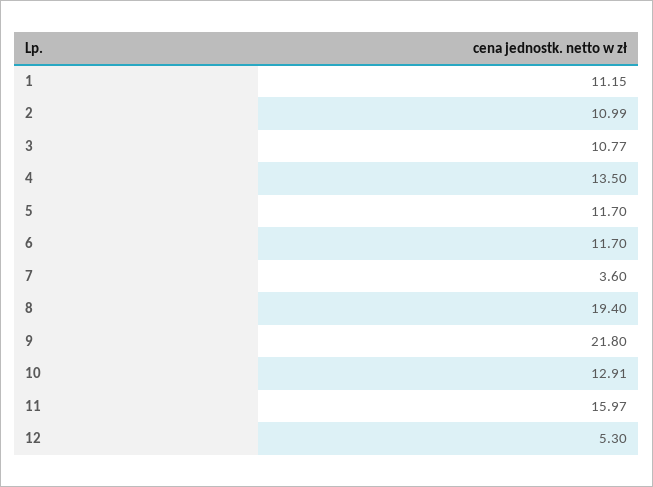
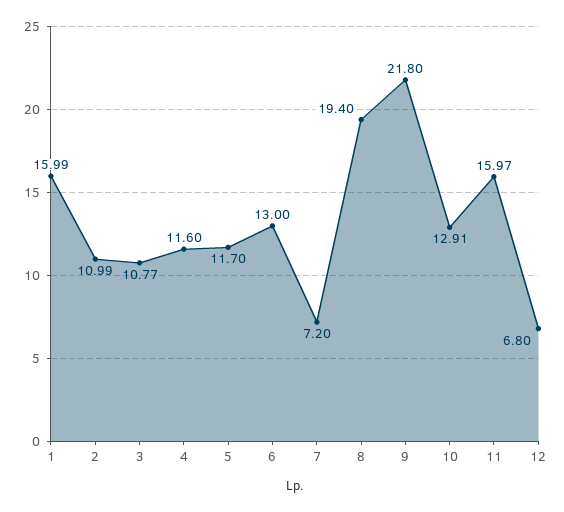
1: 11.15 -> 15.99
4: 13.5 -> 11.6
6: 11.7 -> 13
7: 3.6 -> 7.2
12: 5.3 -> 6.8

